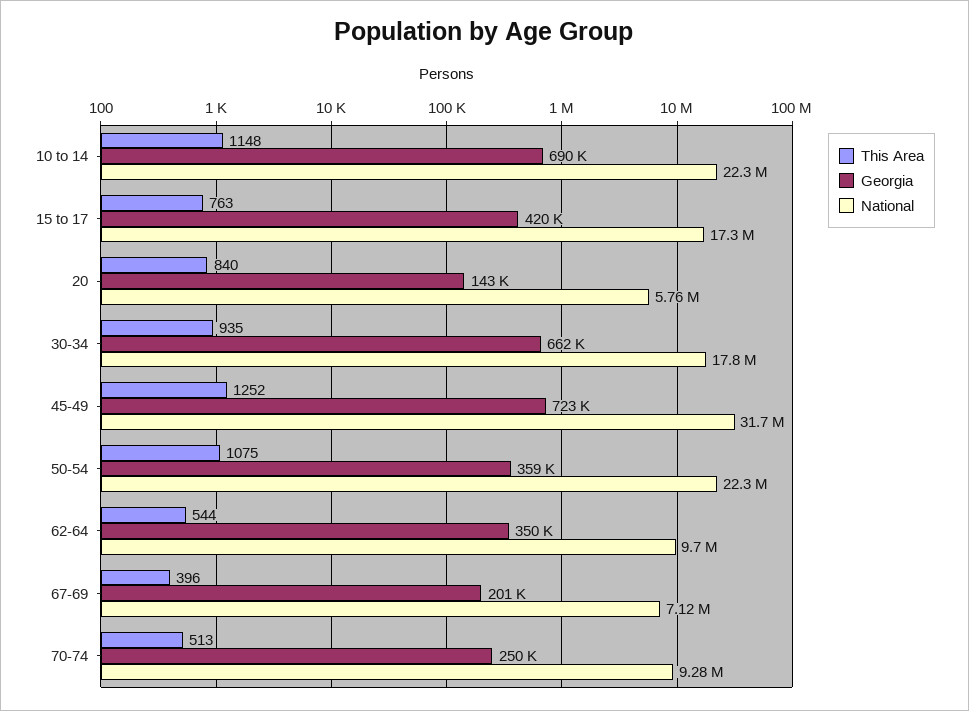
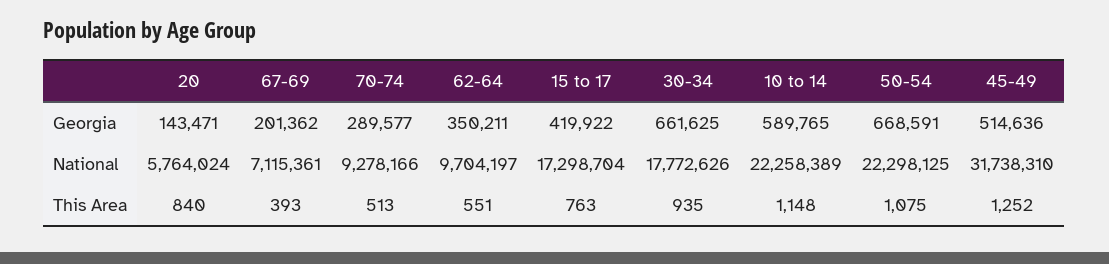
Georgia, 10 to 14: 690000 -> 589765
Georgia, 45-49: 723000 -> 514636
Georgia, 50-54: 359000 -> 668591
This Area, 62-64: 544 -> 551
This Area, 67-69: 396 -> 393
Georgia, 70-74: 250000 -> 289577

